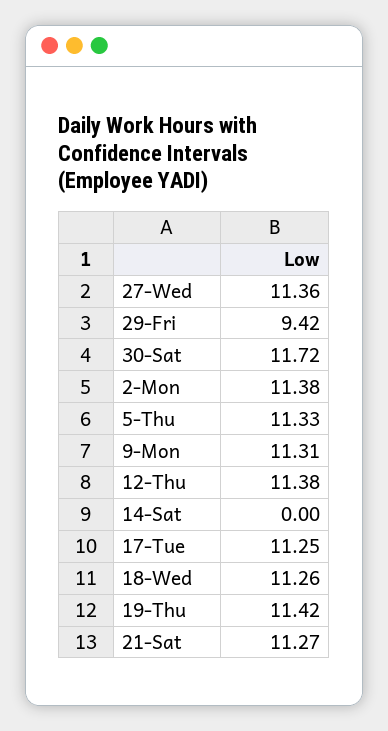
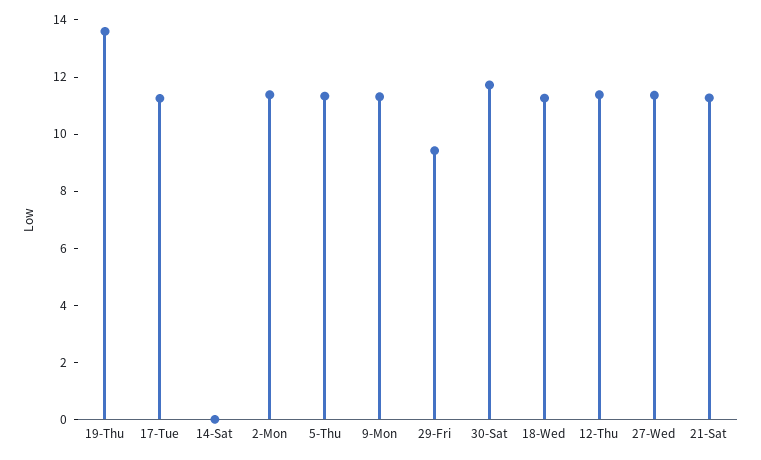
19-Thu: 11.42 -> 13.5

